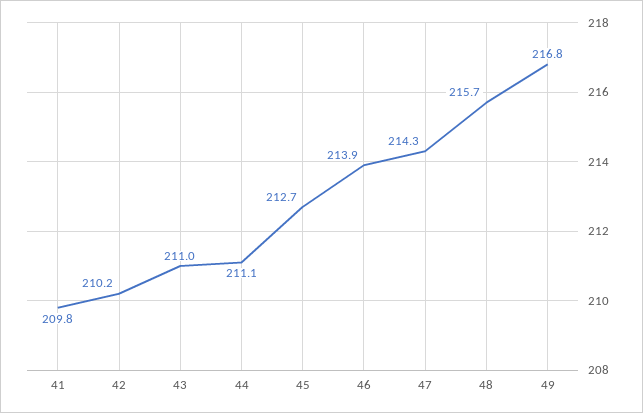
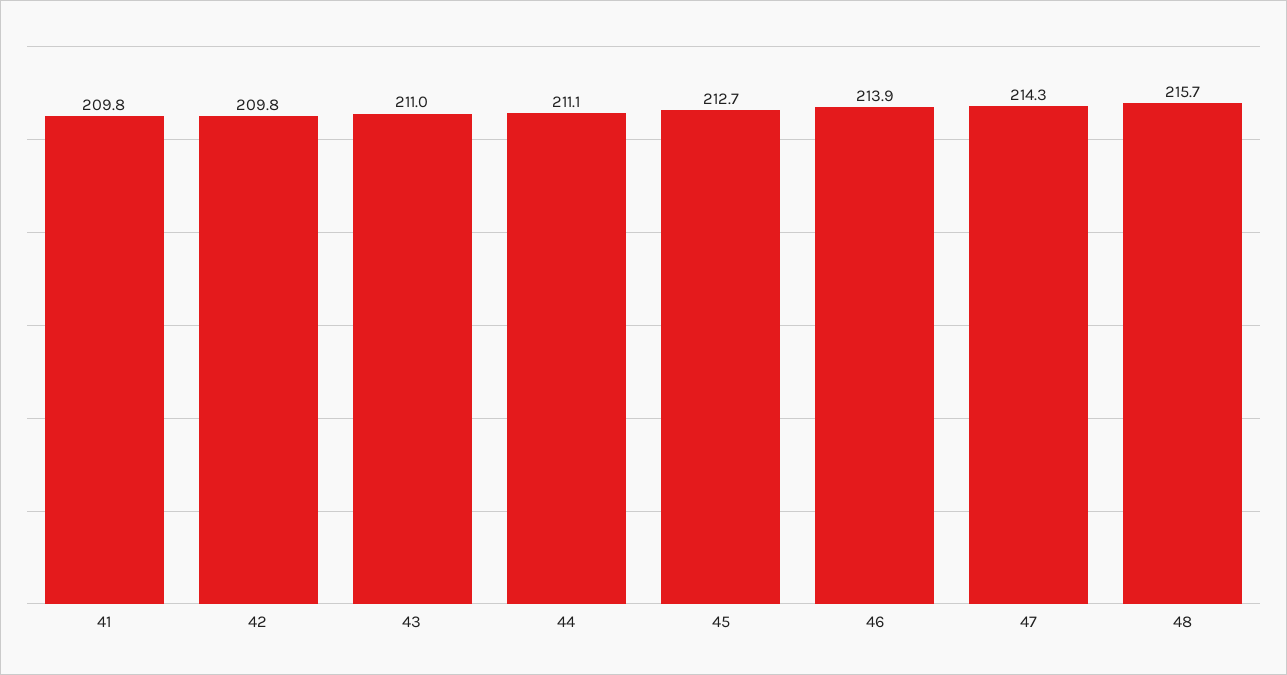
42: 210.2 -> 209.8
49: 216.8 -> none

